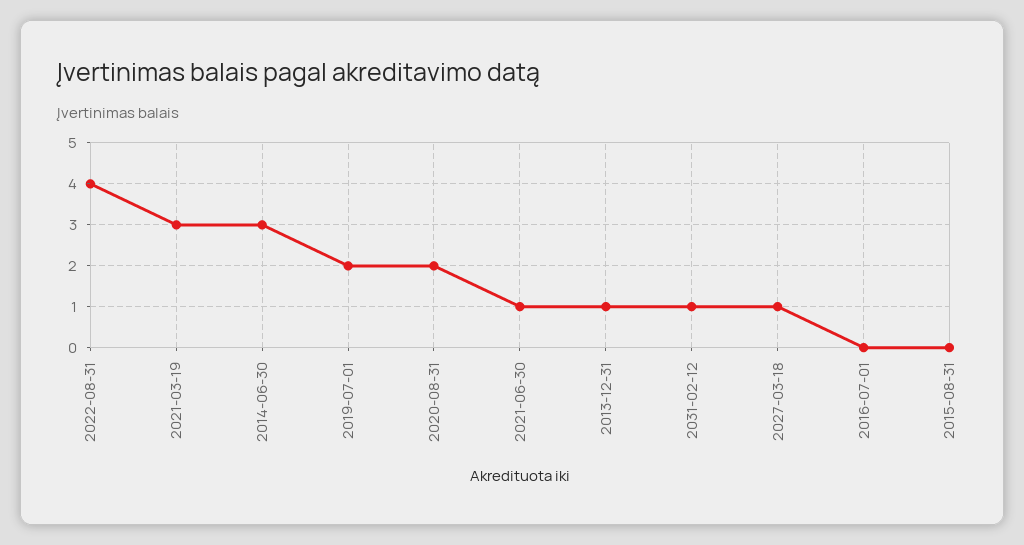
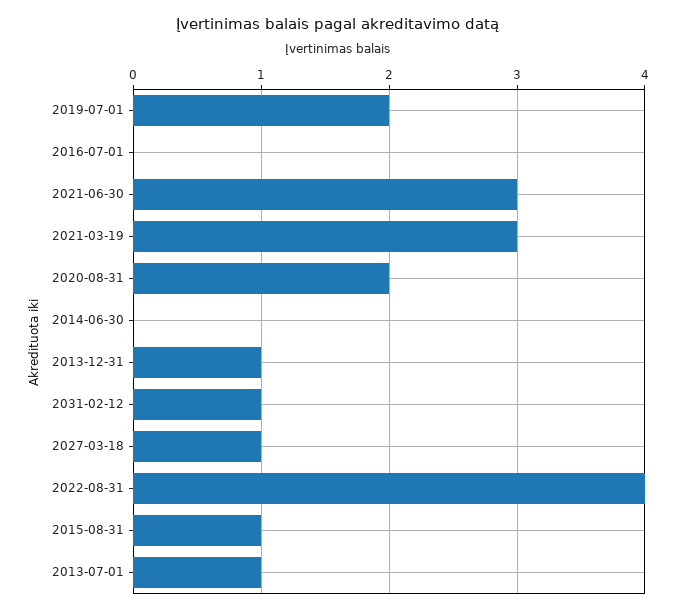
2014-06-30: 3 -> 0
2021-06-30: 1 -> 3
2015-08-31: 0 -> 1
2013-07-01: none -> 1

